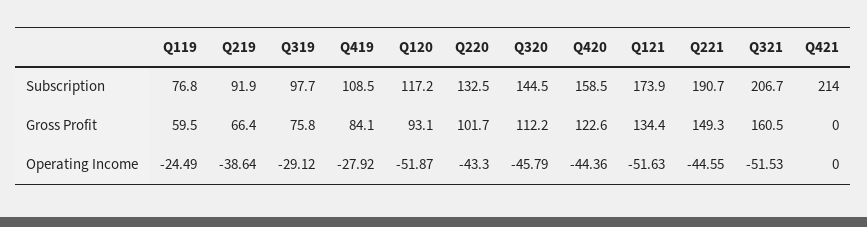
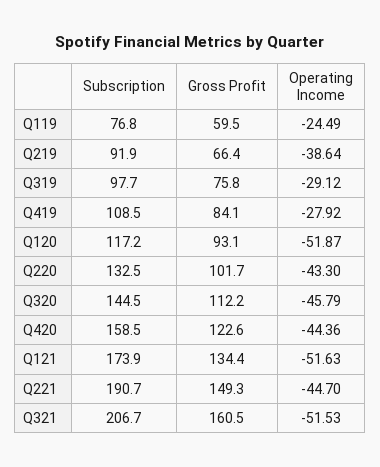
Q421, Subscription: 214 -> none
Q421, Gross Profit: 0 -> none
Q221, Operating Income: -44.55 -> -44.7
Q421, Operating Income: 0 -> none

